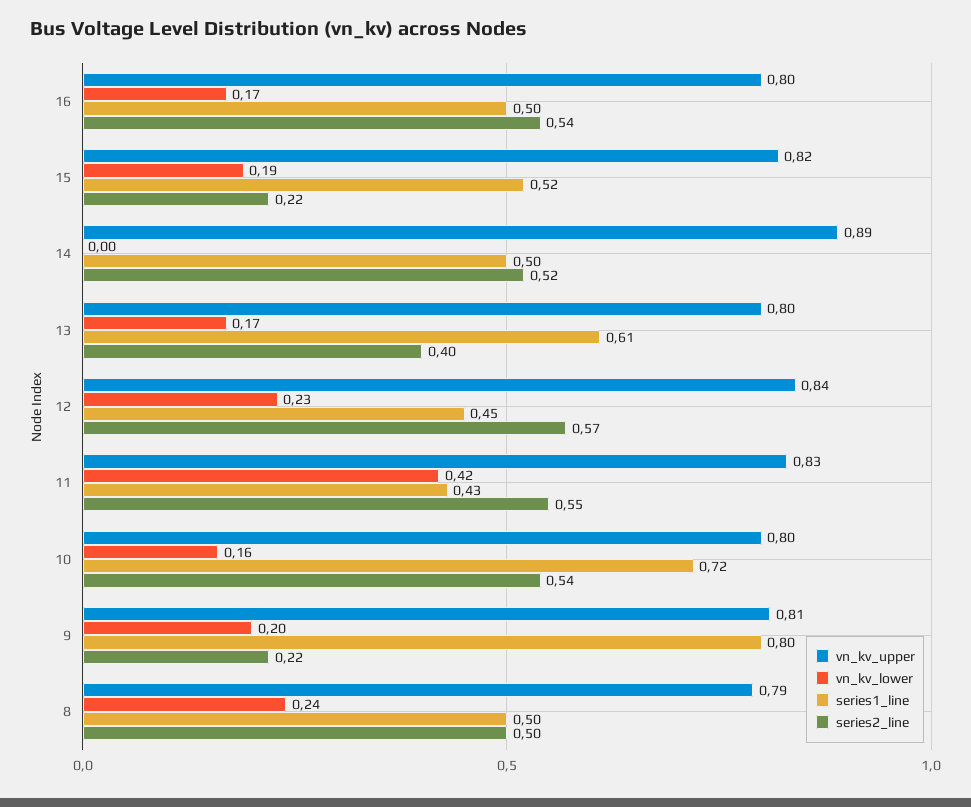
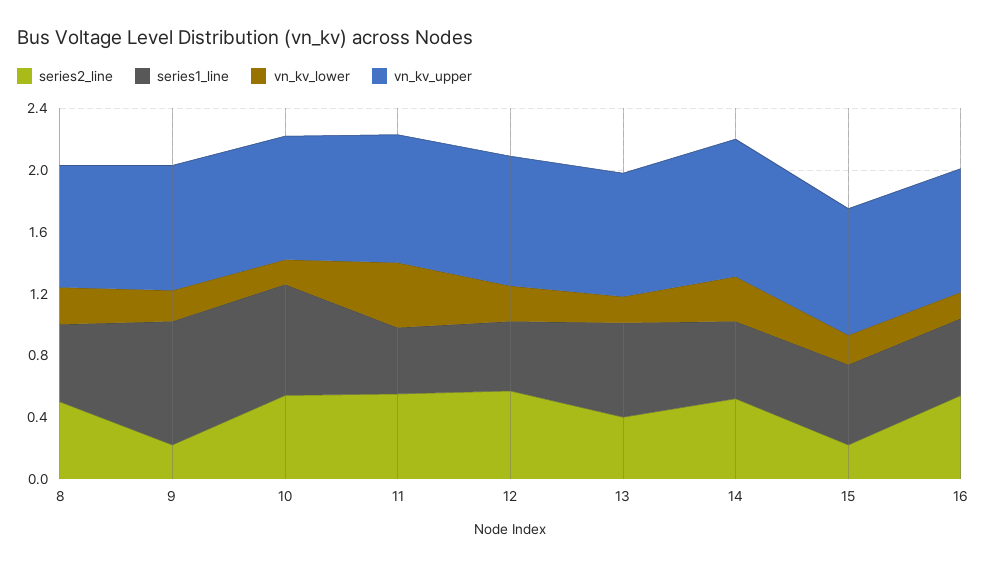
vn_kv_lower, 14: 0 -> 0.3

